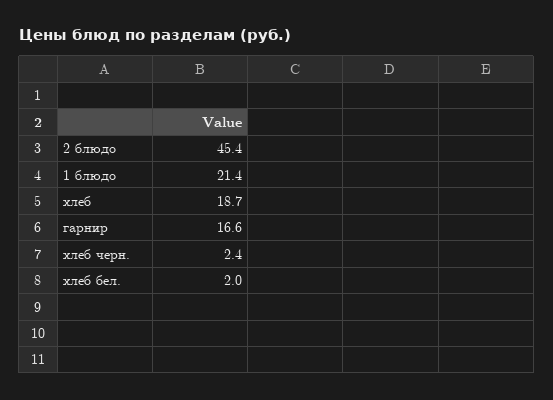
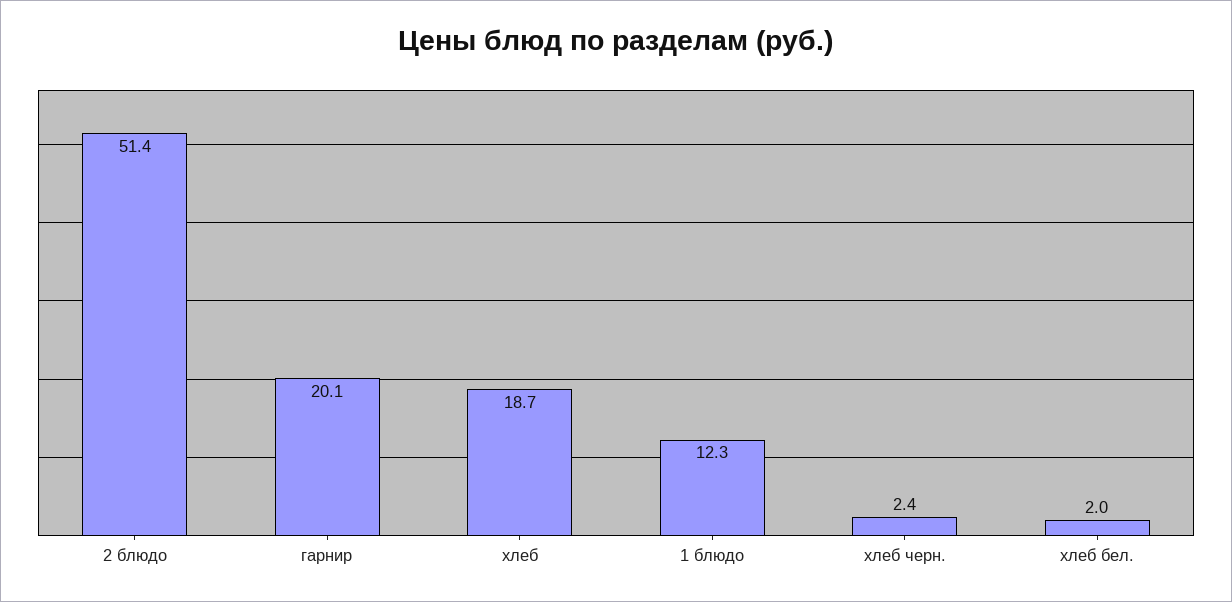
2 блюдо: 45.4 -> 51.4
1 блюдо: 21.4 -> 12.3
гарнир: 16.6 -> 20.1

